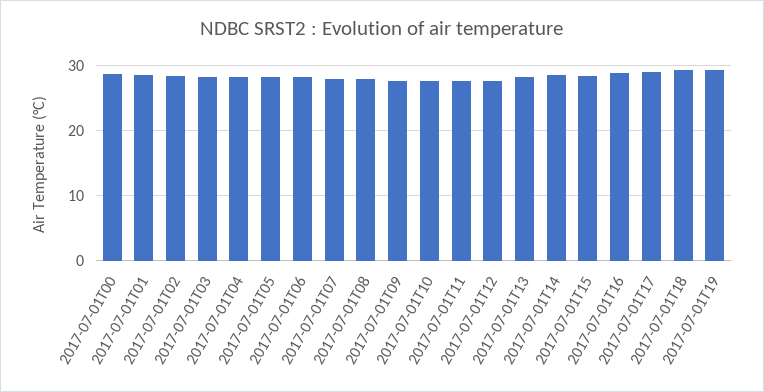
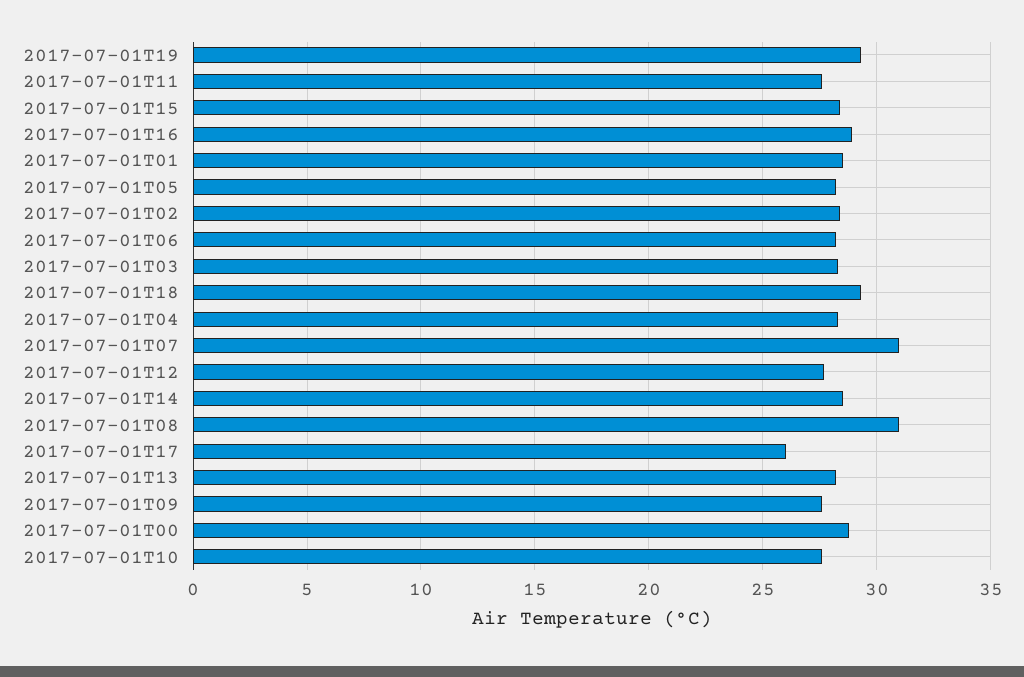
2017-07-01T07: 28 -> 31
2017-07-01T08: 28 -> 31
2017-07-01T17: 29 -> 26

